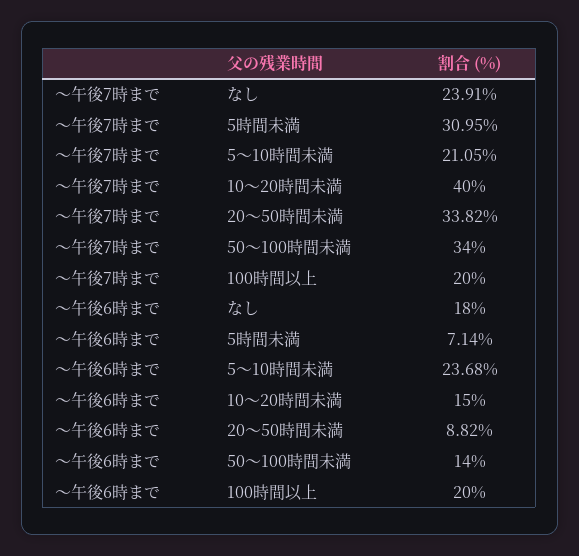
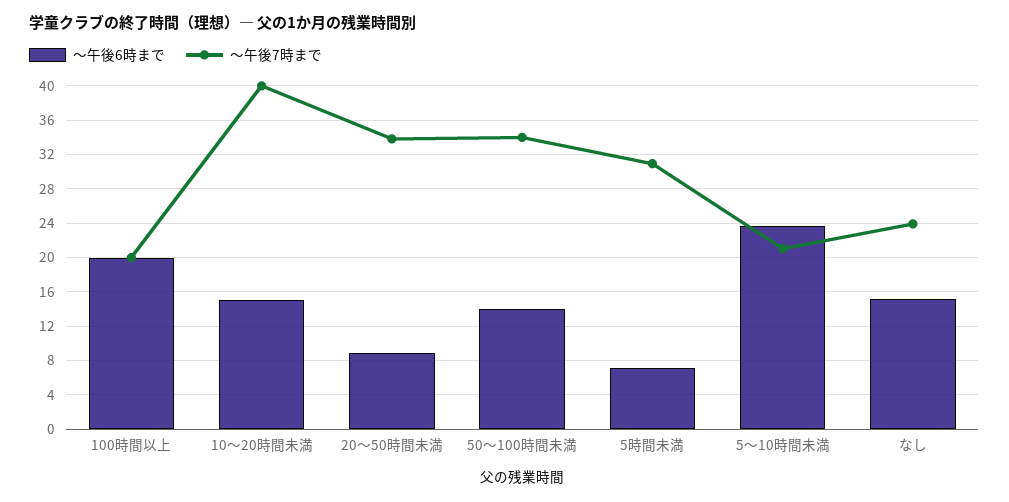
～午後6時まで, なし: 18 -> 15

